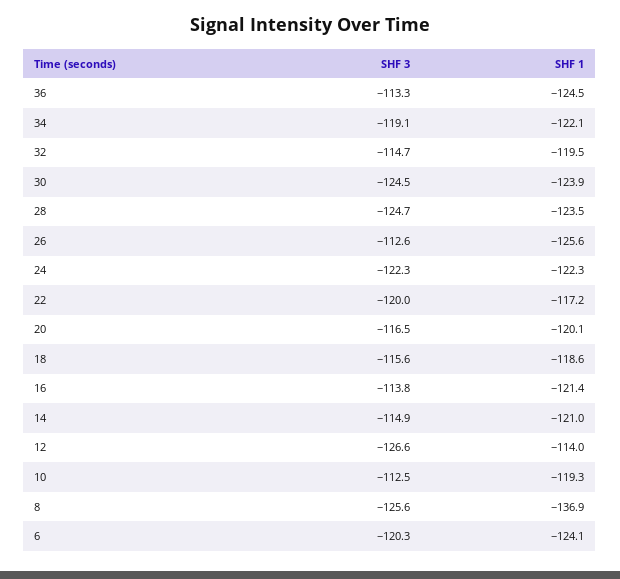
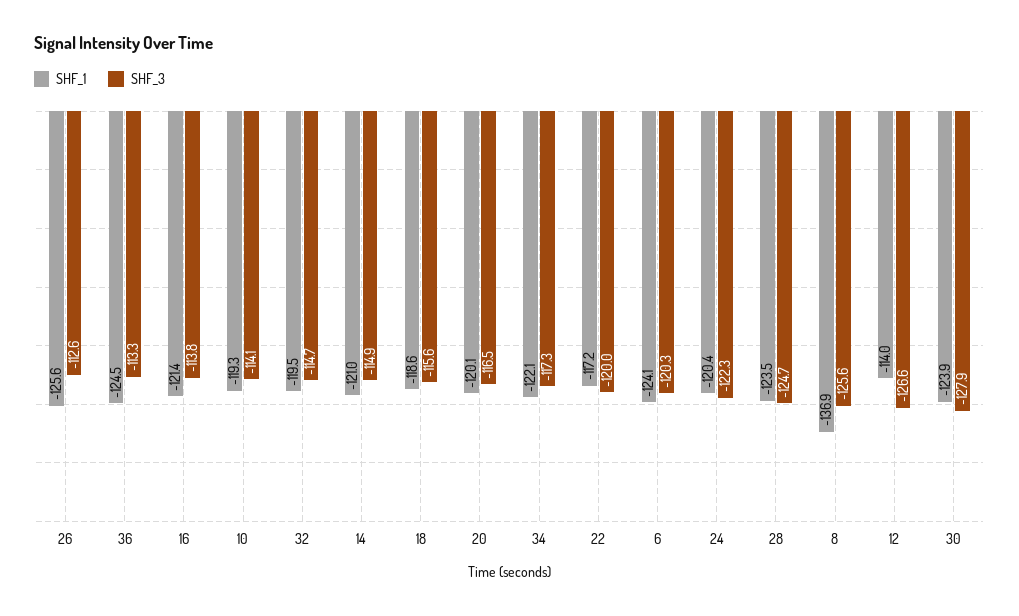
SHF 3, 34: -119.1 -> -117.3
SHF 3, 30: -124.5 -> -127.9
SHF 1, 24: -122.3 -> -120.4
SHF 3, 10: -112.5 -> -114.1

